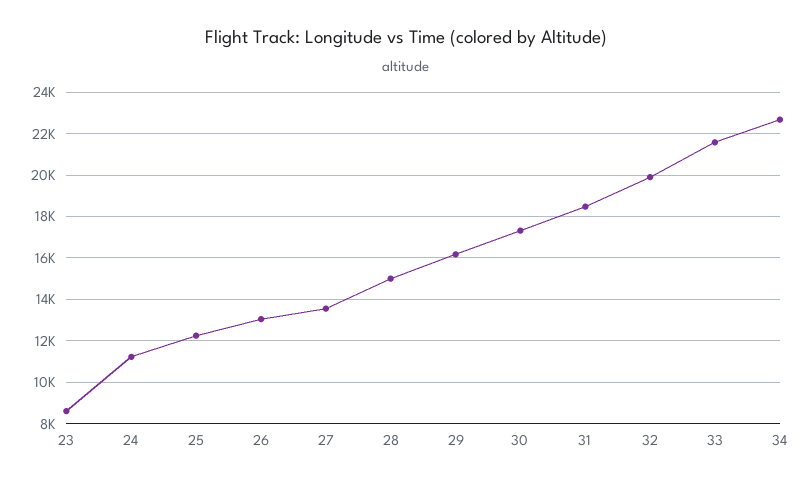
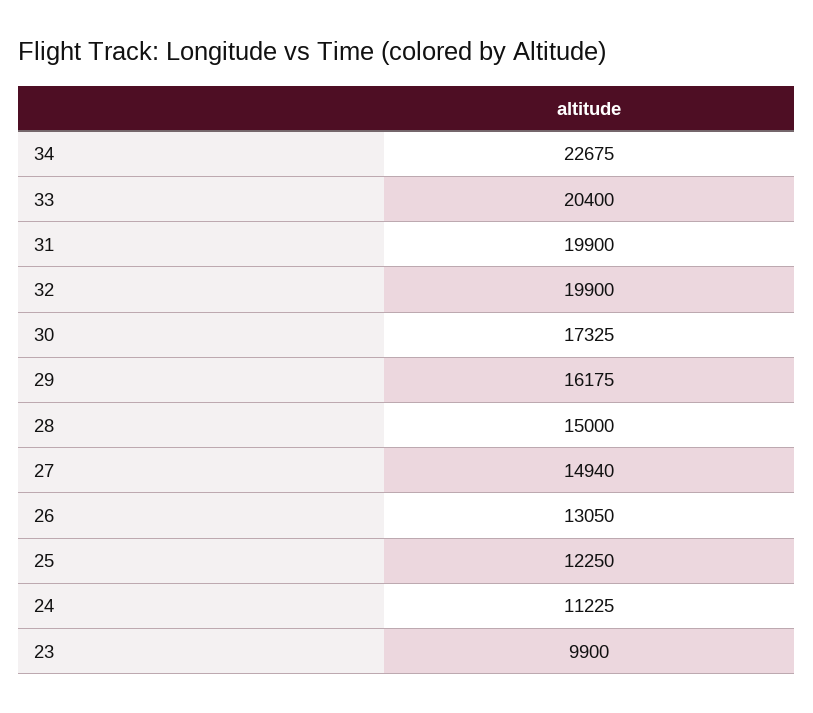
23: 8500 -> 9900
27: 13500 -> 14940
31: 18500 -> 19900
33: 21500 -> 20400

